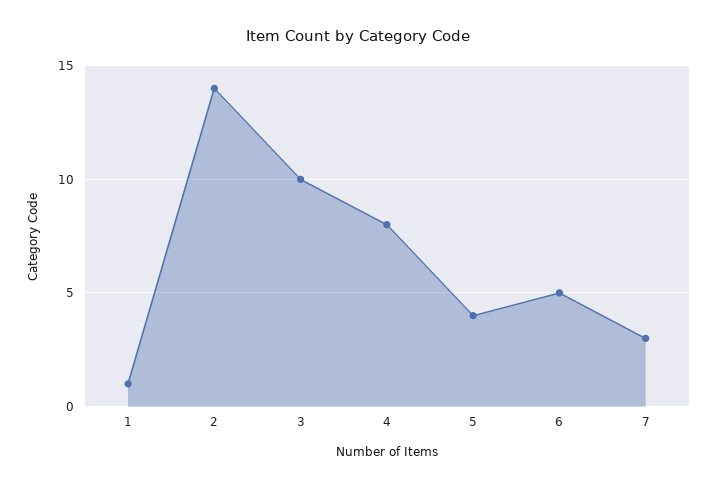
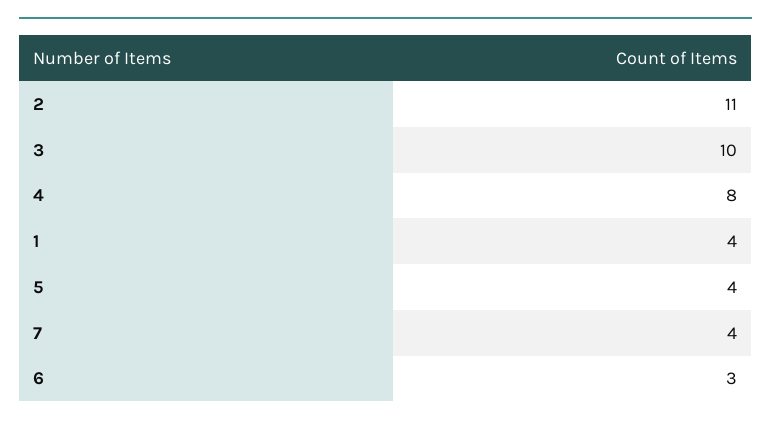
1: 1 -> 4
2: 14 -> 11
6: 5 -> 3
7: 3 -> 4

